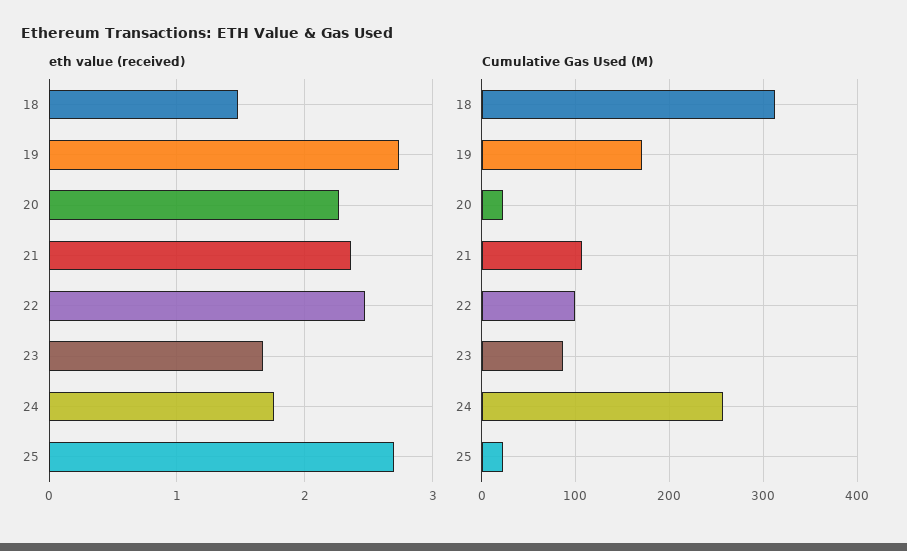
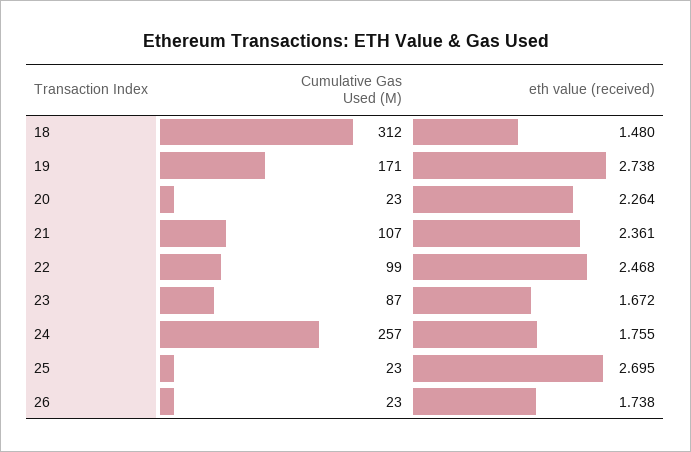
Cumulative Gas Used (M), 26: none -> 23
eth value (received), 26: none -> 1.738

